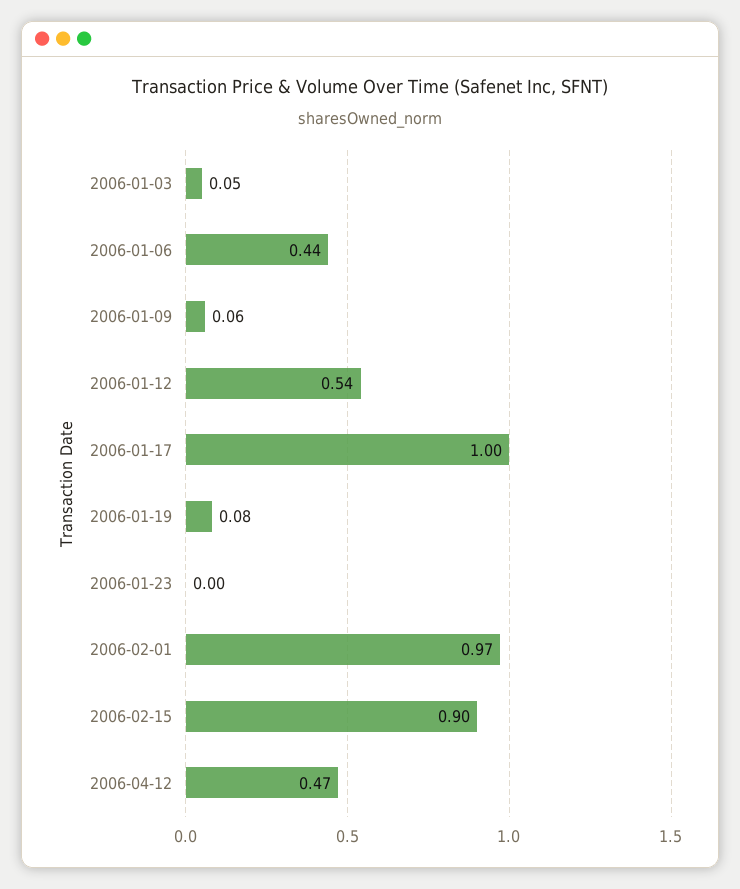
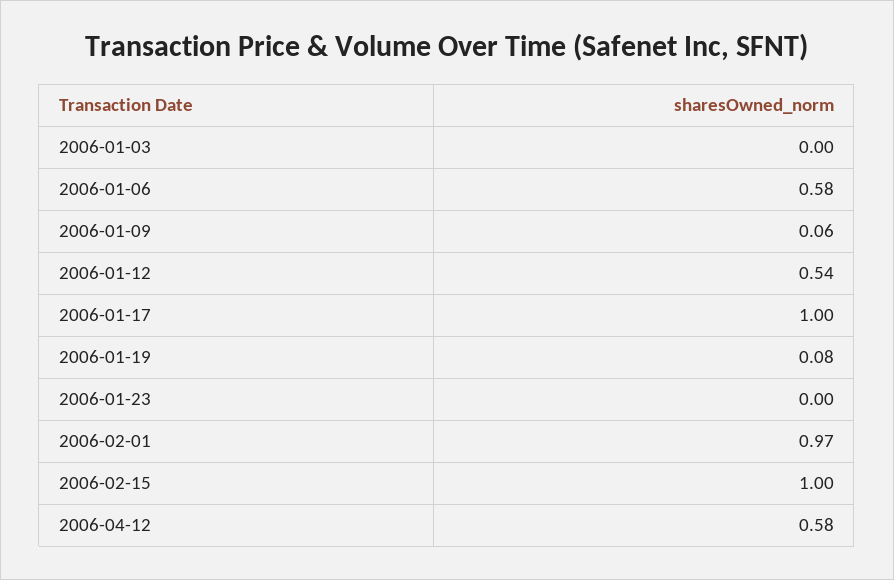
2006-01-03: 0.05 -> 0
2006-01-06: 0.44 -> 0.58
2006-02-15: 0.9 -> 1
2006-04-12: 0.47 -> 0.58

